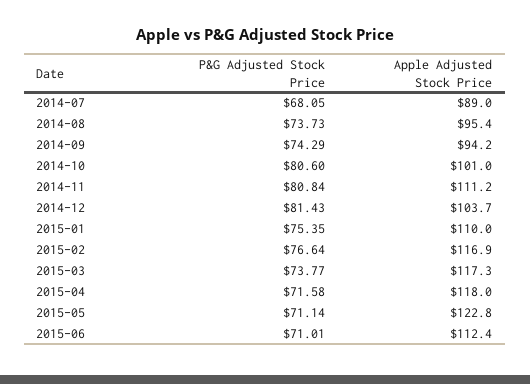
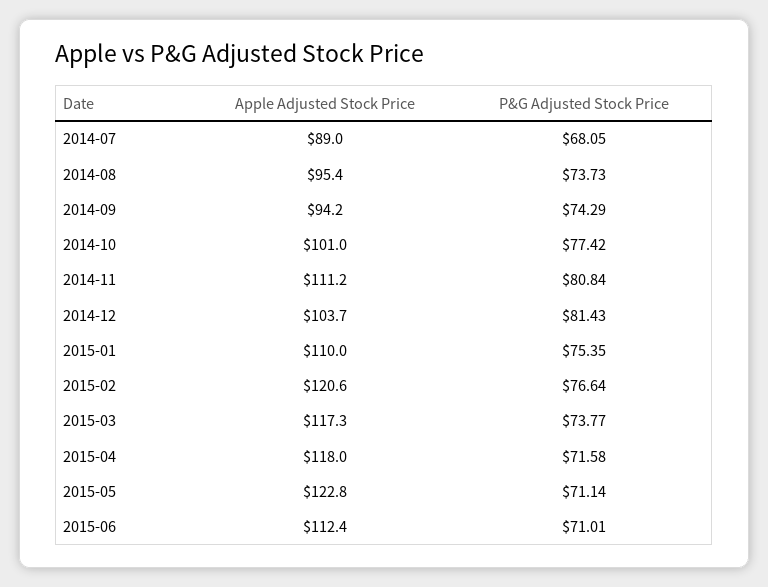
P&G Adjusted Stock Price, 2014-10: 80.6 -> 77.42
Apple Adjusted Stock Price, 2015-02: 116.9 -> 120.6

